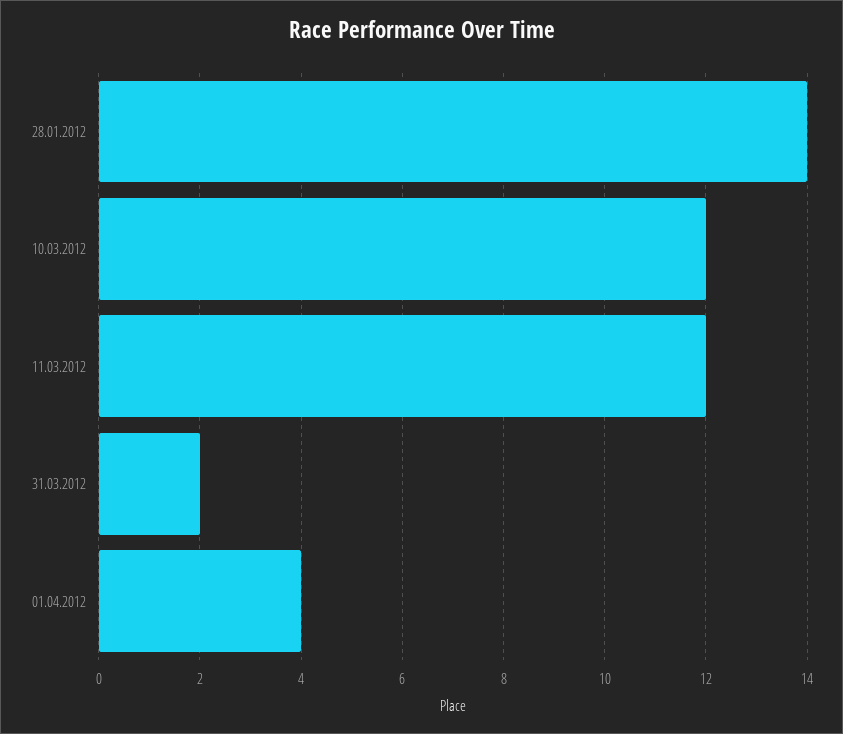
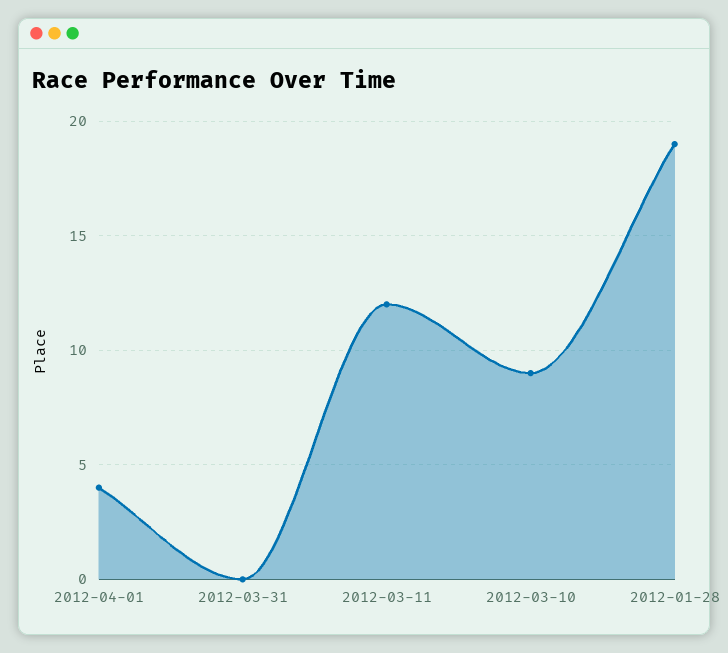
28.01.2012: 14 -> 19
10.03.2012: 12 -> 9
31.03.2012: 2 -> 0

